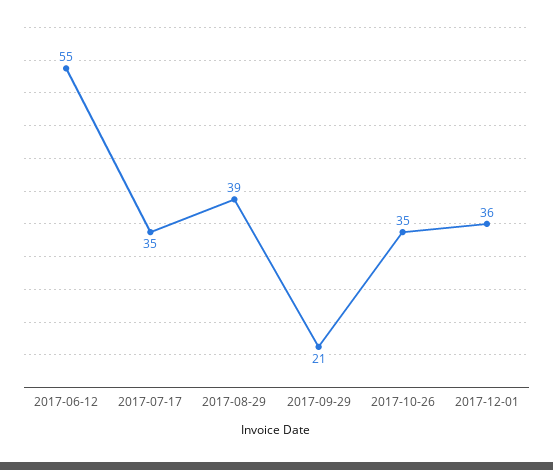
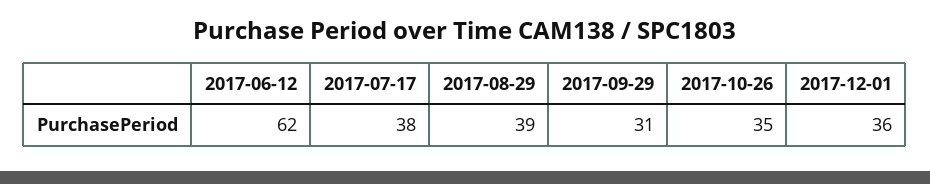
2017-06-12: 55 -> 62
2017-07-17: 35 -> 38
2017-09-29: 21 -> 31

